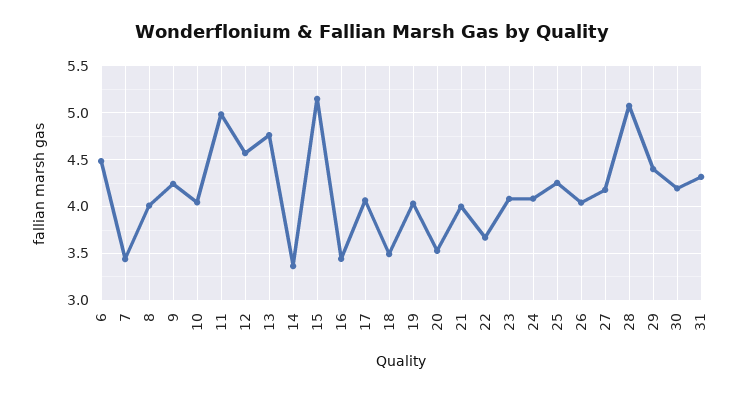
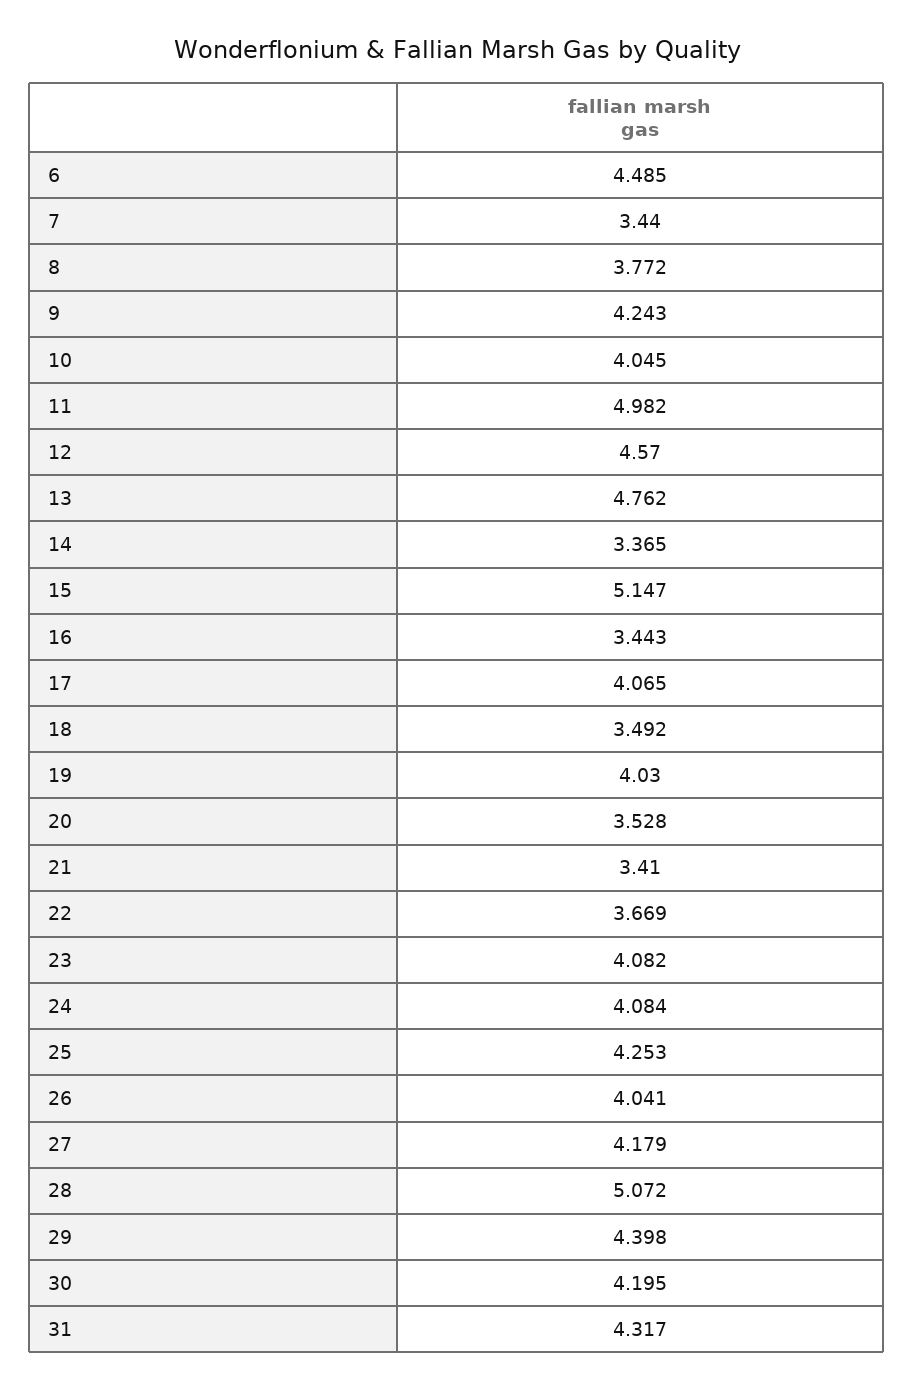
8: 4 -> 3.772
21: 4 -> 3.41

